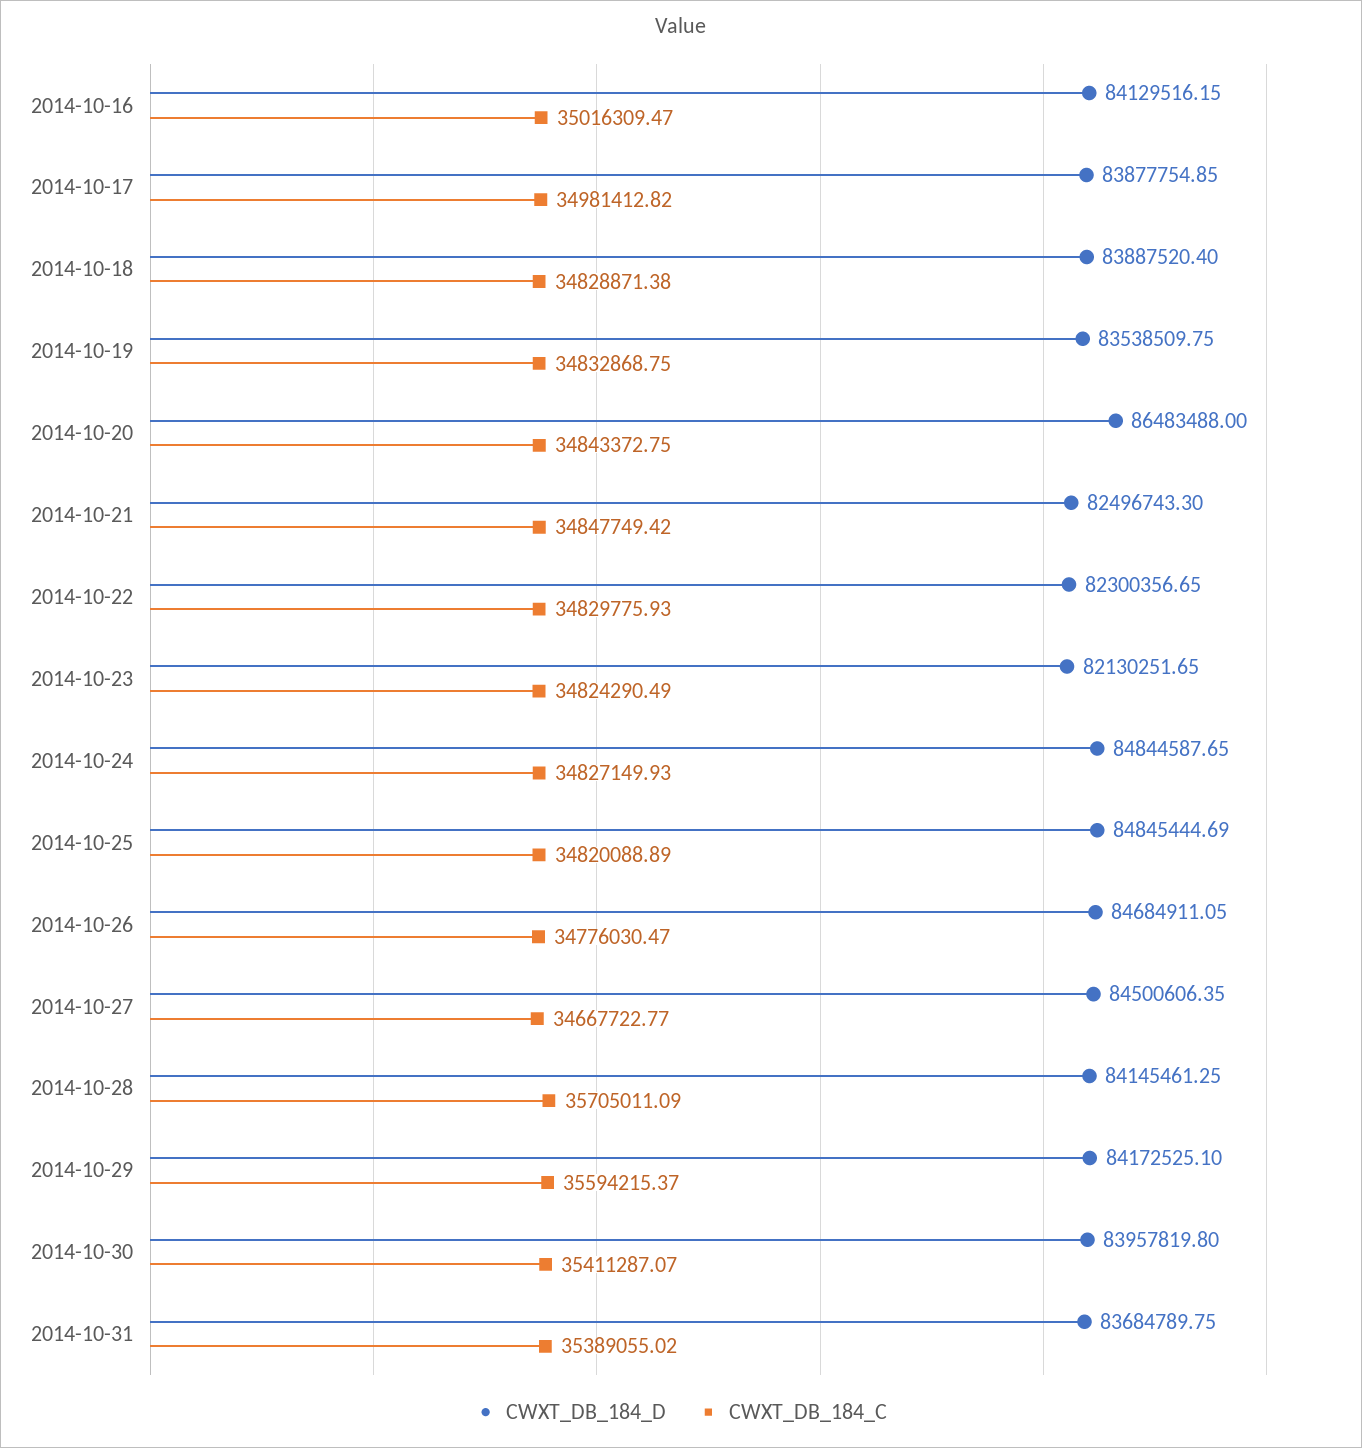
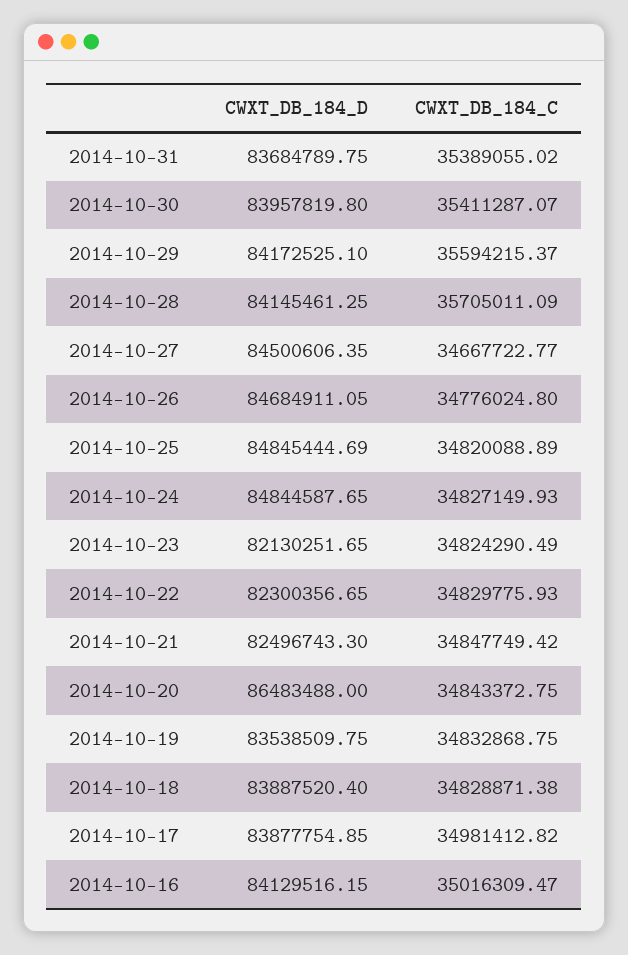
CWXT_DB_184_C, 2014-10-26: 34776030.47 -> 34776024.8

